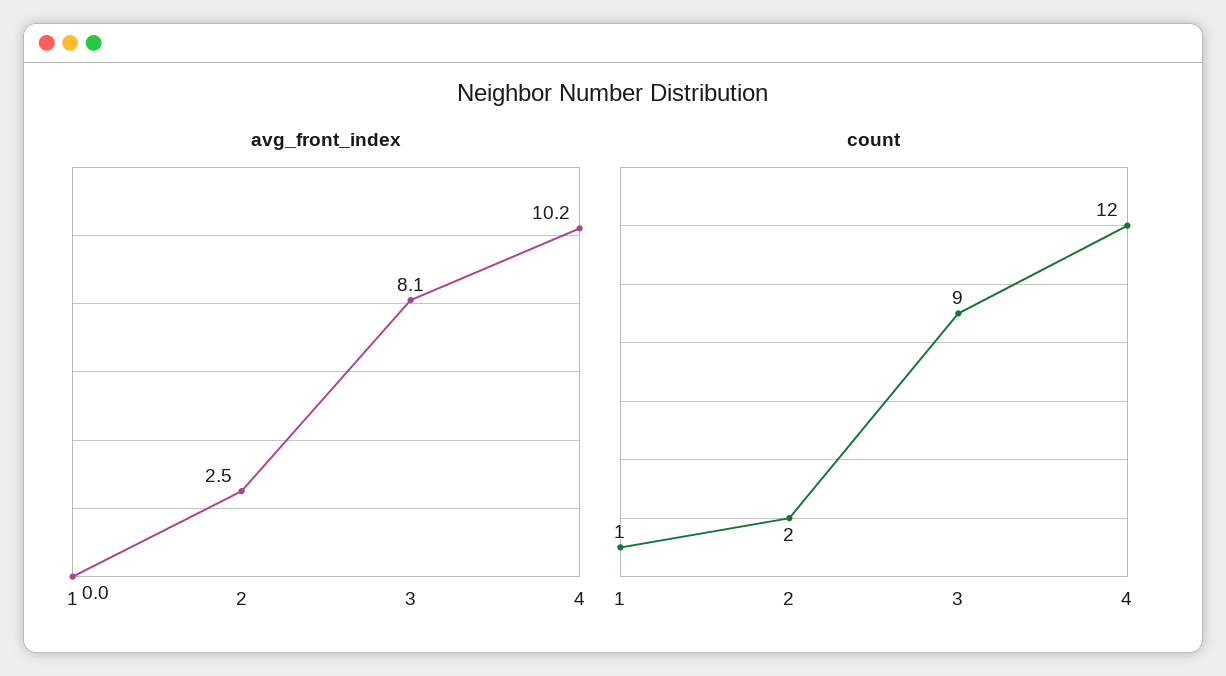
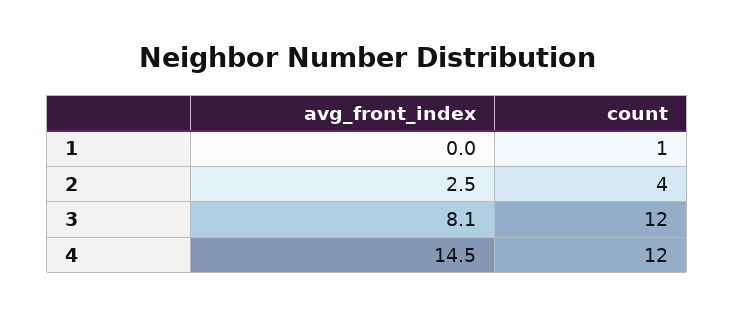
avg_front_index, 4: 10.2 -> 14.5
count, 2: 2 -> 4
count, 3: 9 -> 12

